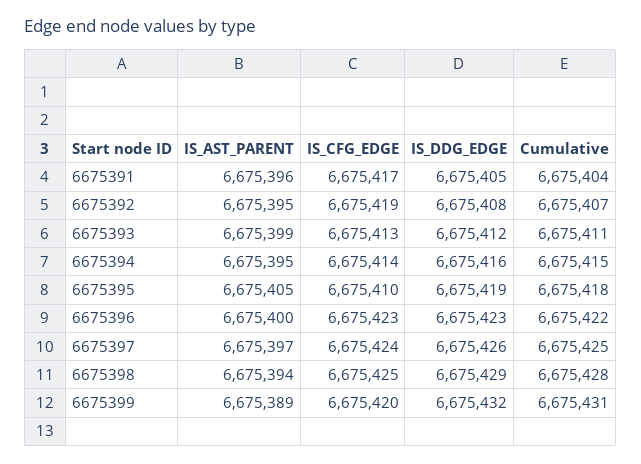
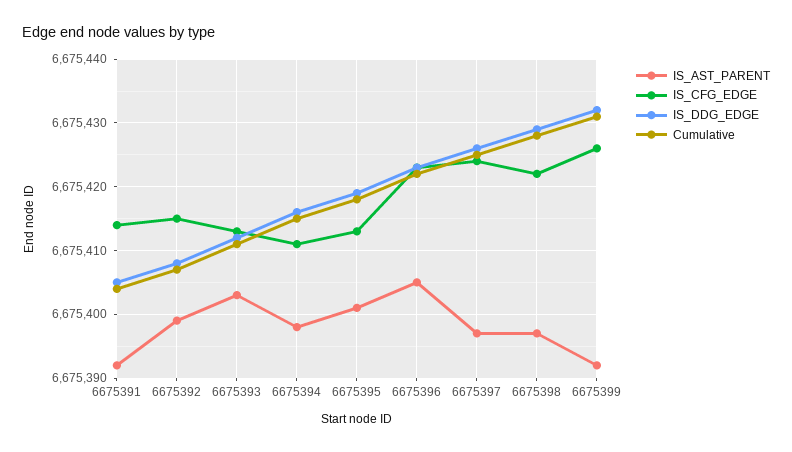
IS_AST_PARENT, 6675391: 6675396 -> 6675392
IS_CFG_EDGE, 6675391: 6675417 -> 6675414
IS_AST_PARENT, 6675392: 6675395 -> 6675399
IS_CFG_EDGE, 6675392: 6675419 -> 6675415
IS_AST_PARENT, 6675393: 6675399 -> 6675403
IS_AST_PARENT, 6675394: 6675395 -> 6675398
IS_CFG_EDGE, 6675394: 6675414 -> 6675411
IS_AST_PARENT, 6675395: 6675405 -> 6675401
IS_CFG_EDGE, 6675395: 6675410 -> 6675413
IS_AST_PARENT, 6675396: 6675400 -> 6675405
IS_AST_PARENT, 6675398: 6675394 -> 6675397
IS_CFG_EDGE, 6675398: 6675425 -> 6675422
IS_AST_PARENT, 6675399: 6675389 -> 6675392
IS_CFG_EDGE, 6675399: 6675420 -> 6675426

